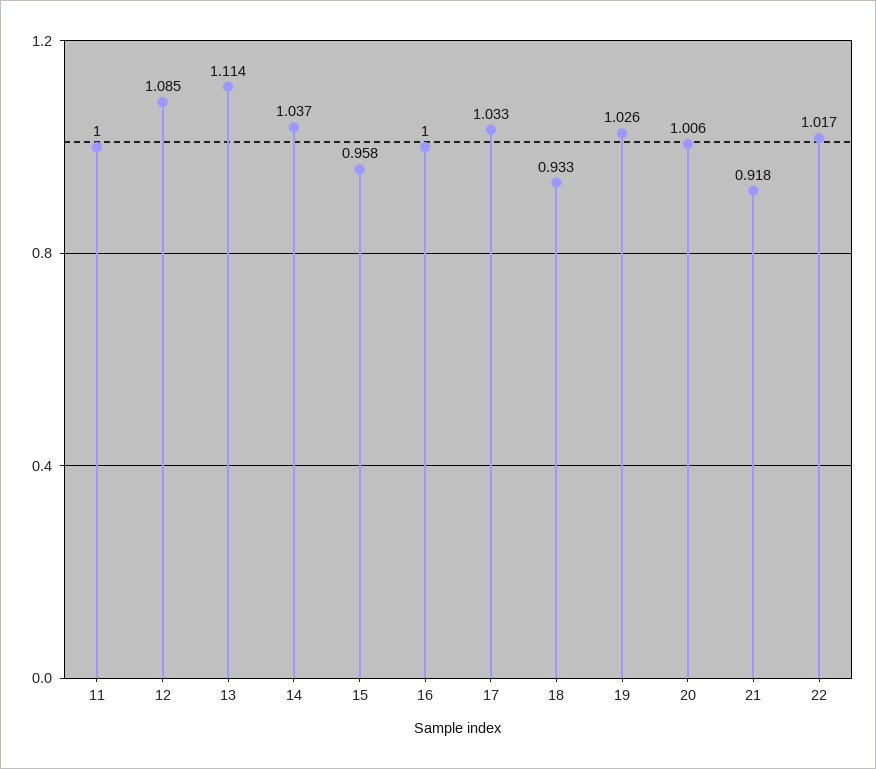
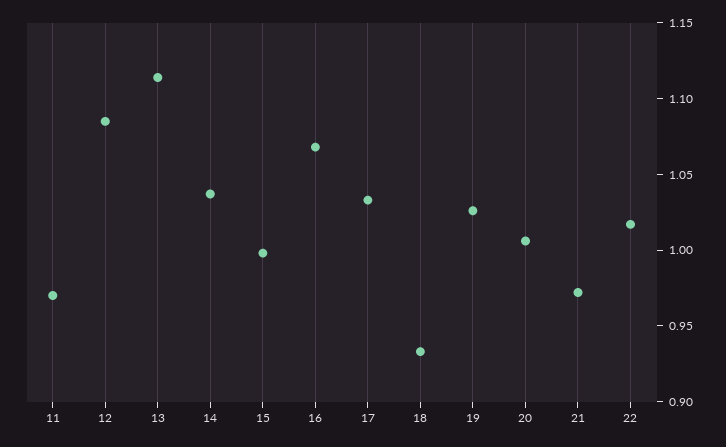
11: 1 -> 0.97
15: 0.958 -> 1
16: 1 -> 1.07
21: 0.918 -> 0.97

